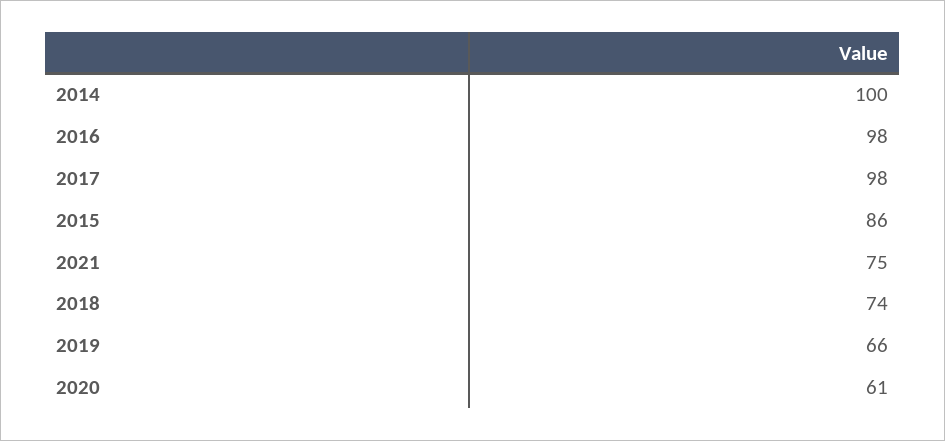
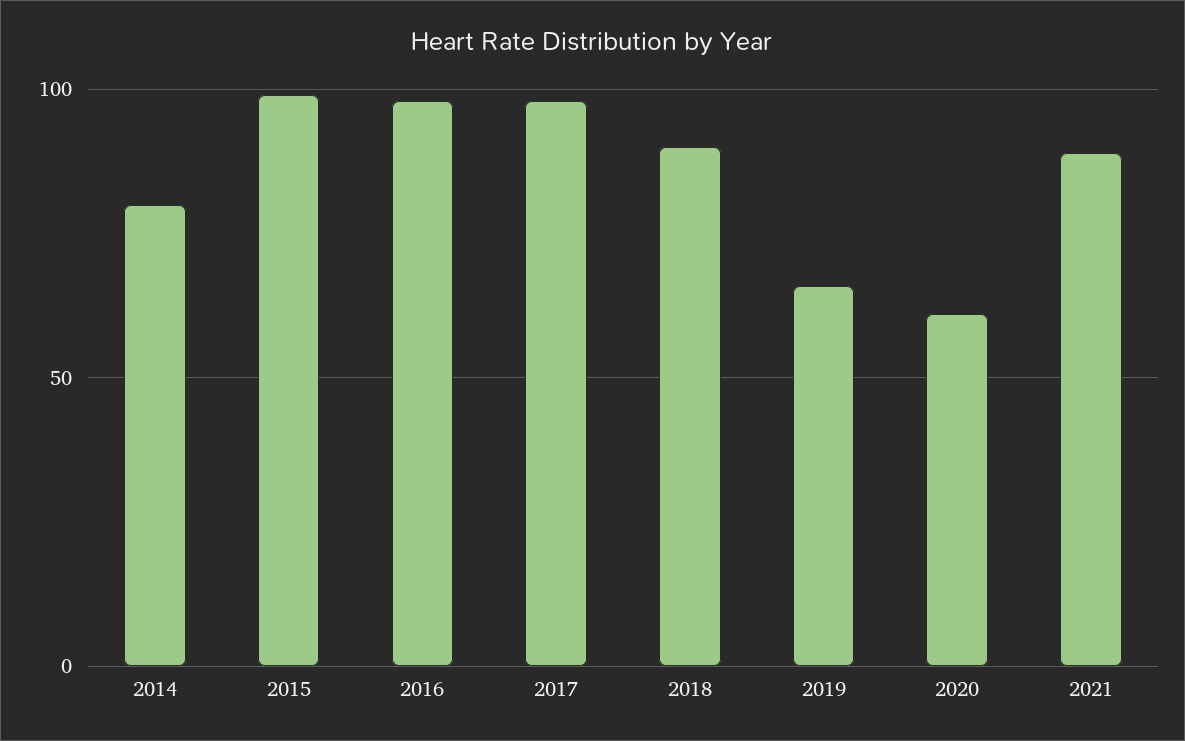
2014: 100 -> 80
2015: 86 -> 100
2021: 75 -> 90
2018: 74 -> 90

